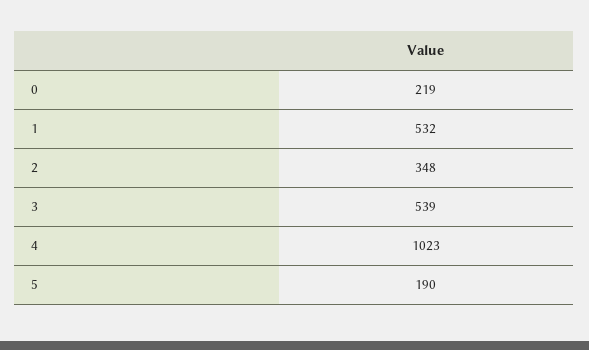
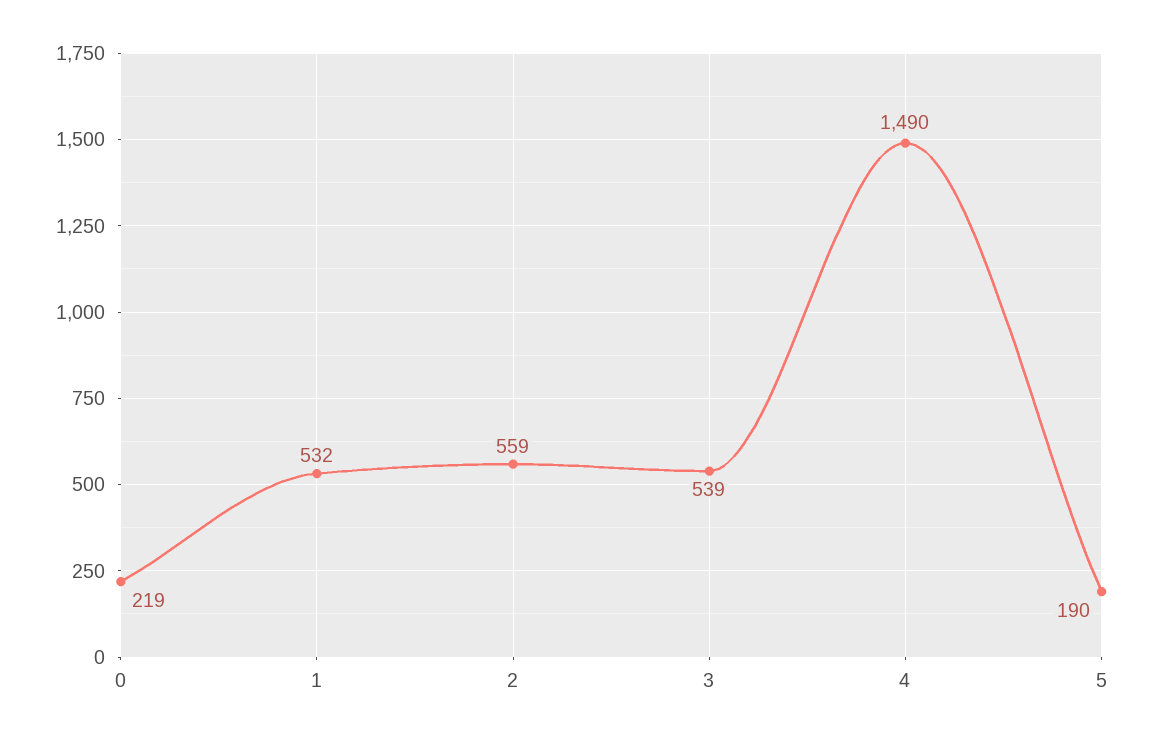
2: 348 -> 559
4: 1023 -> 1490

